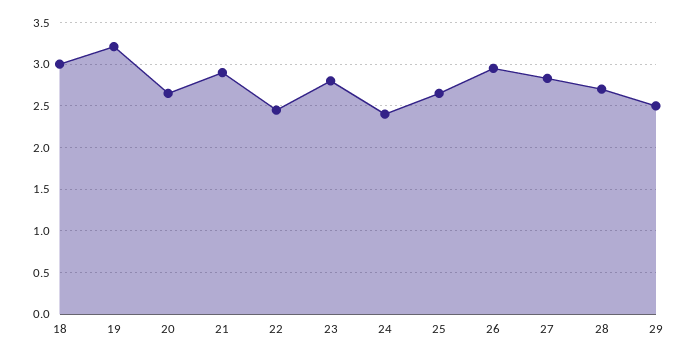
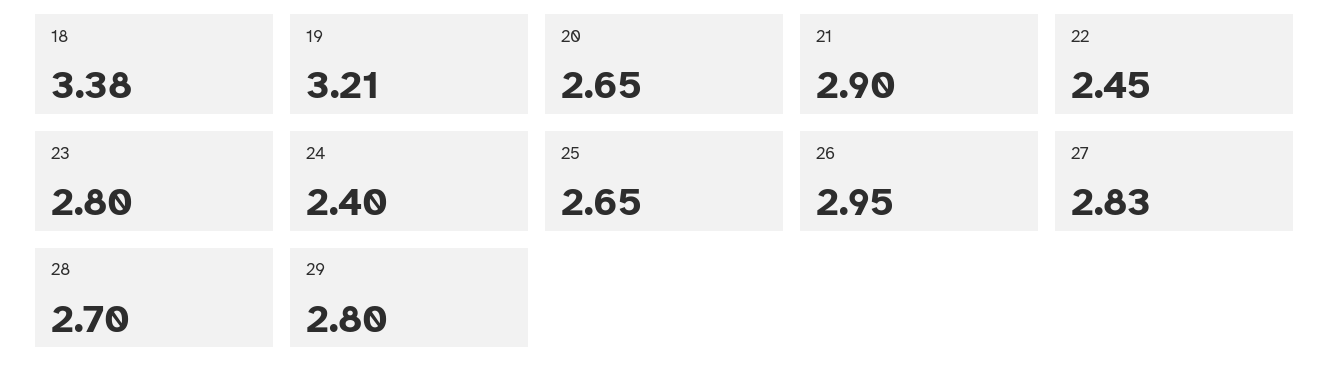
18: 3 -> 3.38
29: 2.5 -> 2.8

